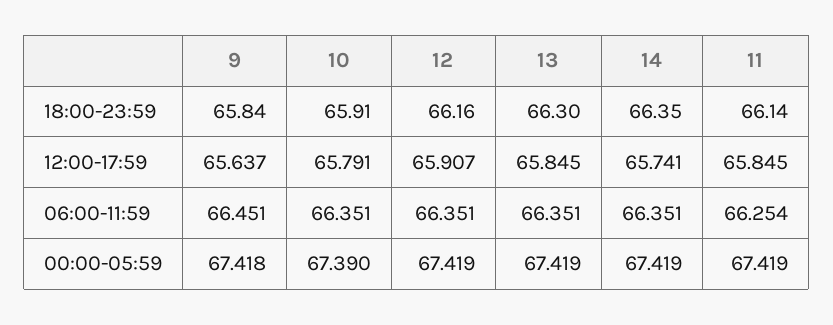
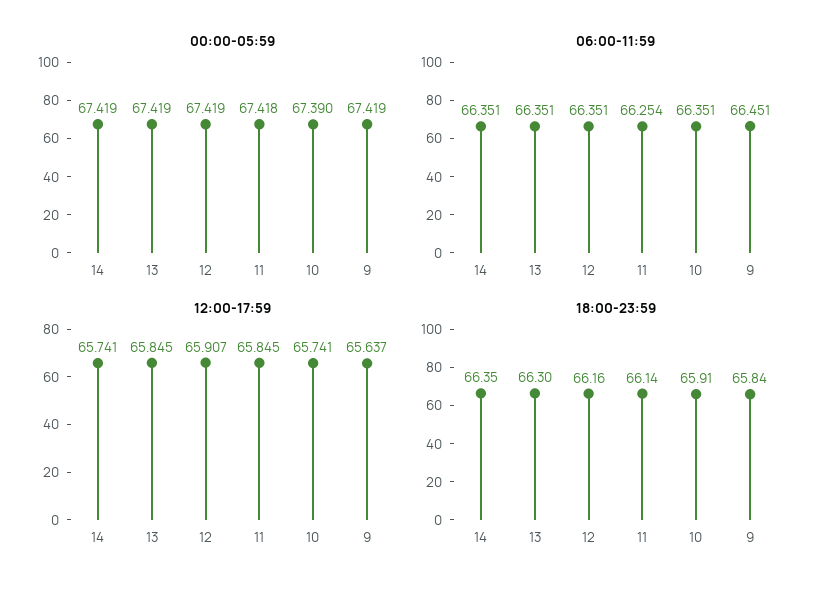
12:00-17:59, 10: 65.791 -> 65.741
00:00-05:59, 9: 67.418 -> 67.419
00:00-05:59, 11: 67.419 -> 67.418

